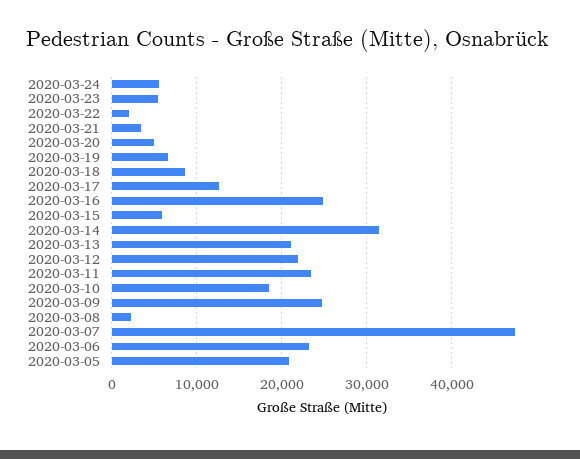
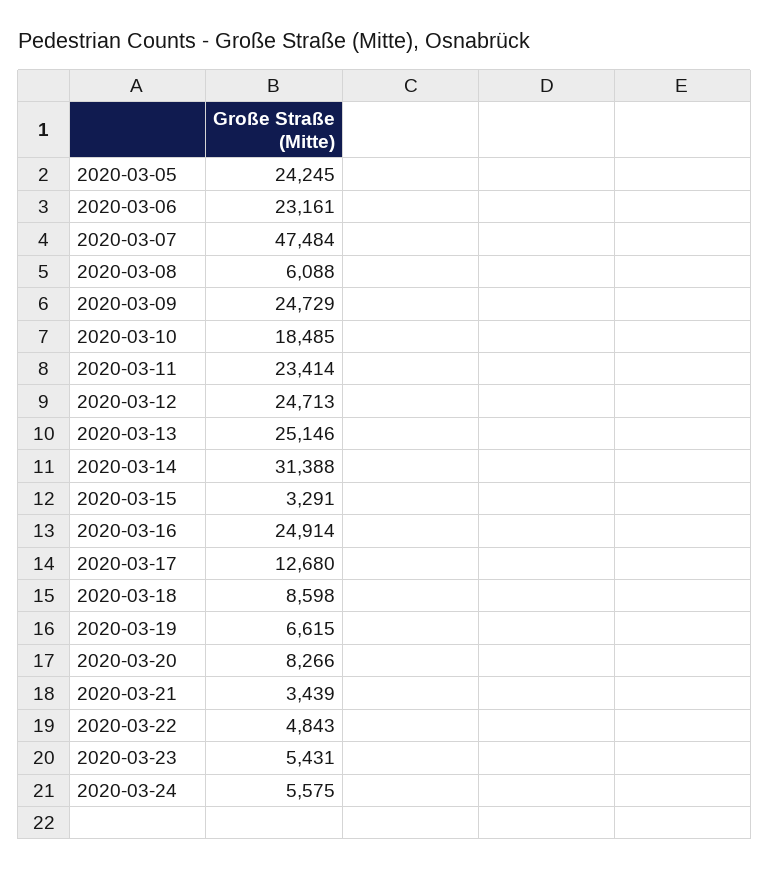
2020-03-22: 2000 -> 4843
2020-03-20: 5000 -> 8266
2020-03-15: 6000 -> 3291
2020-03-13: 21000 -> 25146
2020-03-12: 22000 -> 24713
2020-03-08: 2000 -> 6088
2020-03-05: 21000 -> 24245

